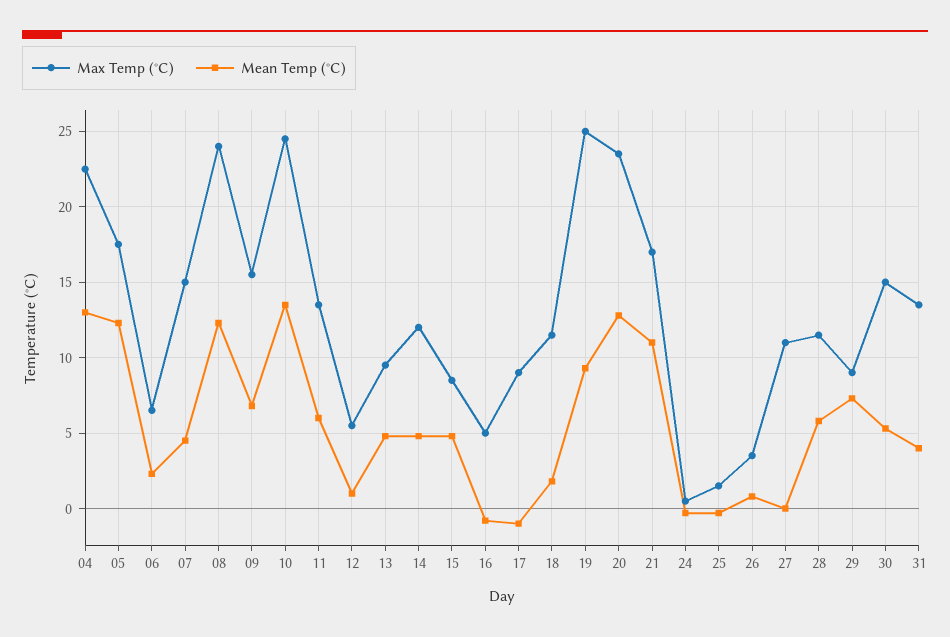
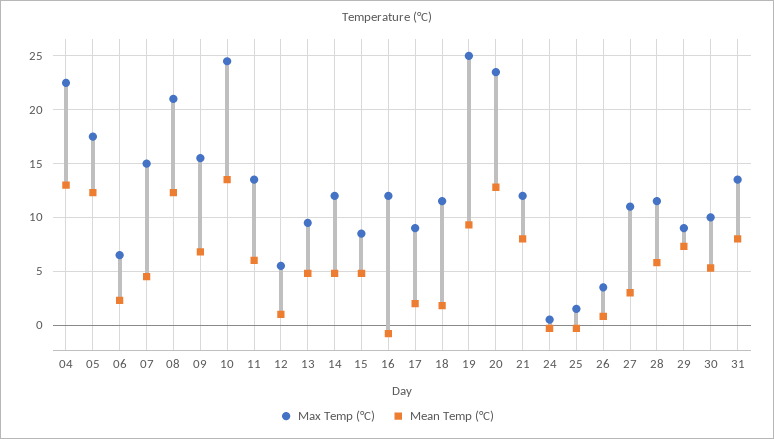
Max Temp (°C), 08: 24 -> 21
Max Temp (°C), 16: 5 -> 12
Mean Temp (°C), 17: -1 -> 2
Max Temp (°C), 21: 17 -> 12
Mean Temp (°C), 21: 11 -> 8
Mean Temp (°C), 27: 0 -> 3
Max Temp (°C), 30: 15 -> 10
Mean Temp (°C), 31: 4 -> 8

